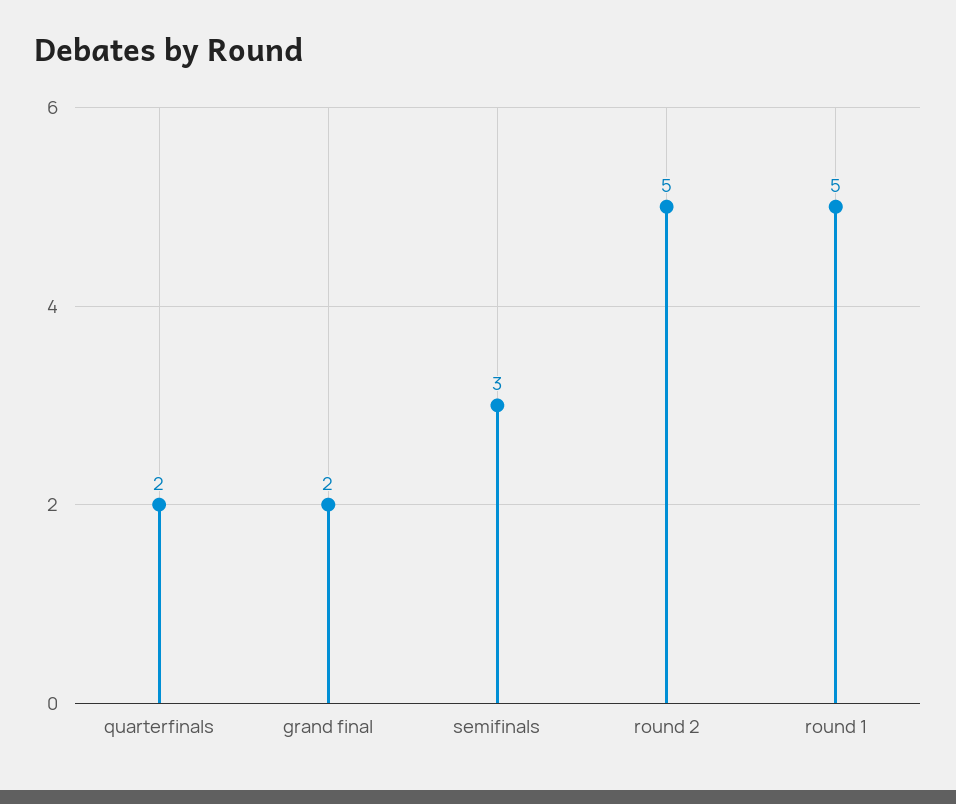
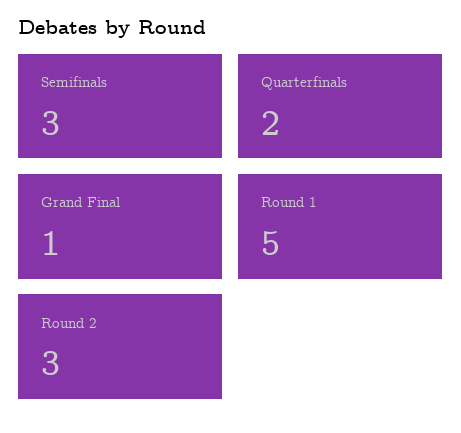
grand final: 2 -> 1
round 2: 5 -> 3

